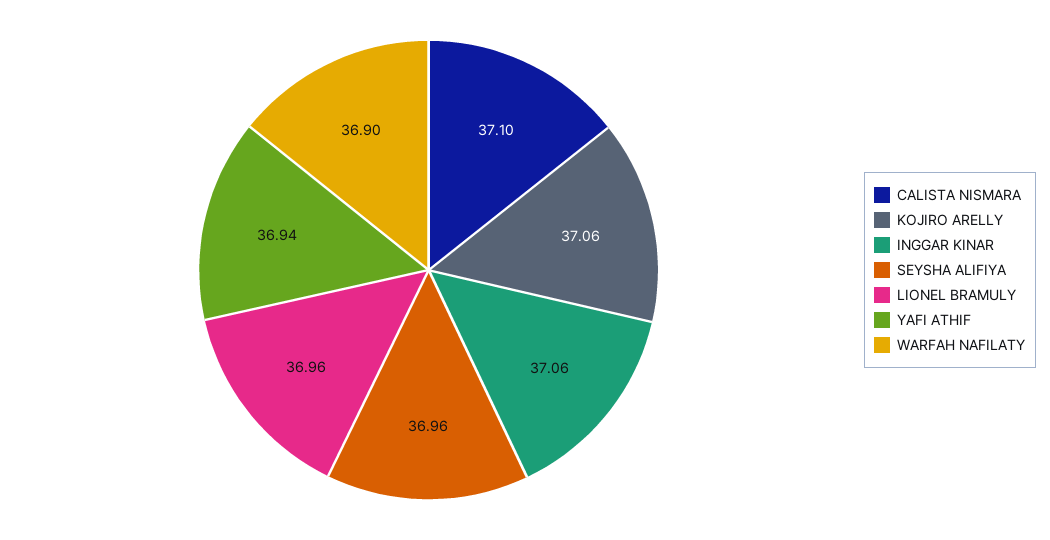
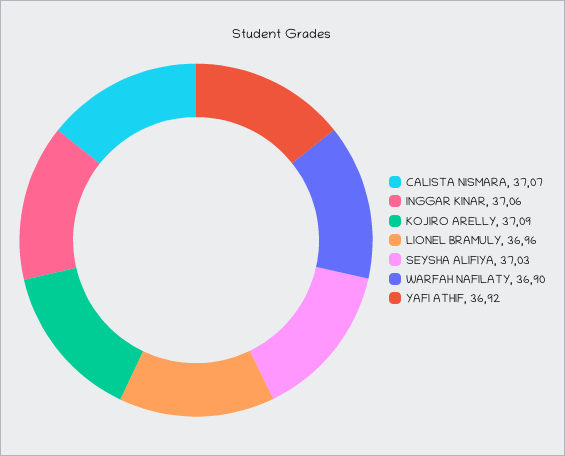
CALISTA NISMARA: 37.1 -> 37.07
KOJIRO ARELLY: 37.06 -> 37.09
SEYSHA ALIFIYA: 36.96 -> 37.03
YAFI ATHIF: 36.94 -> 36.92

